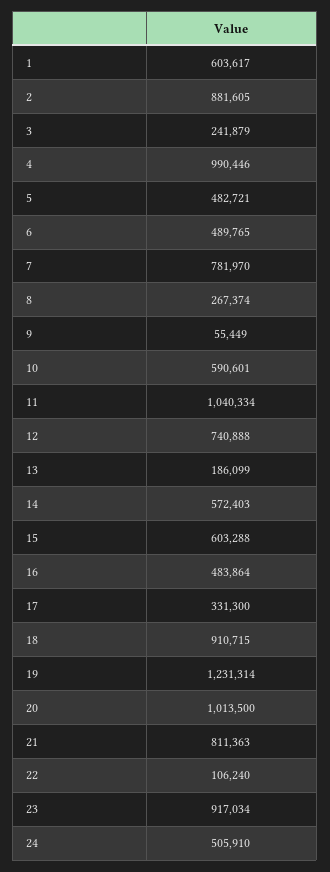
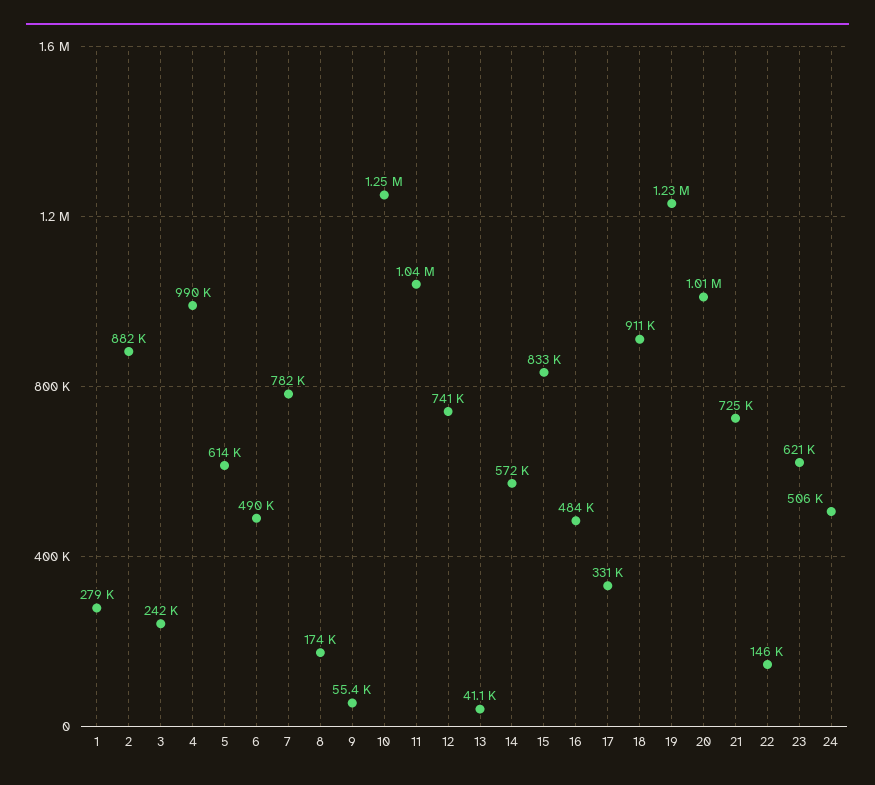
1: 603617 -> 279000
5: 482721 -> 614000
8: 267374 -> 174000
10: 590601 -> 1250000
13: 186099 -> 41100
15: 603288 -> 833000
21: 811363 -> 725000
22: 106240 -> 146000
23: 917034 -> 621000

